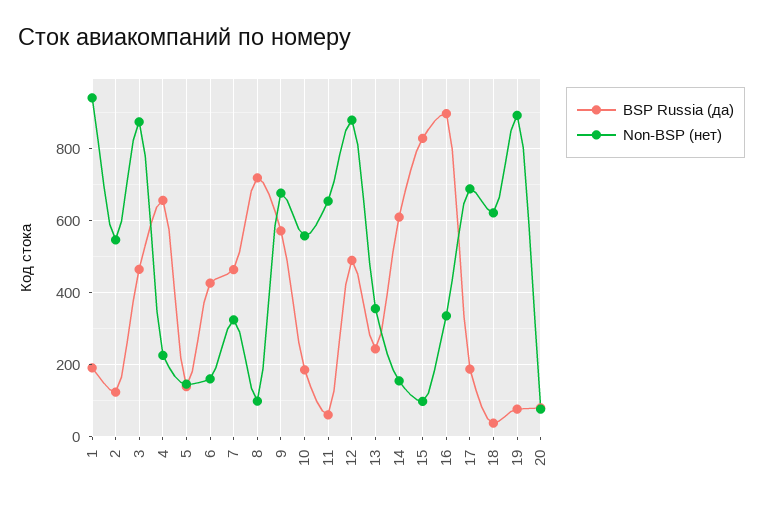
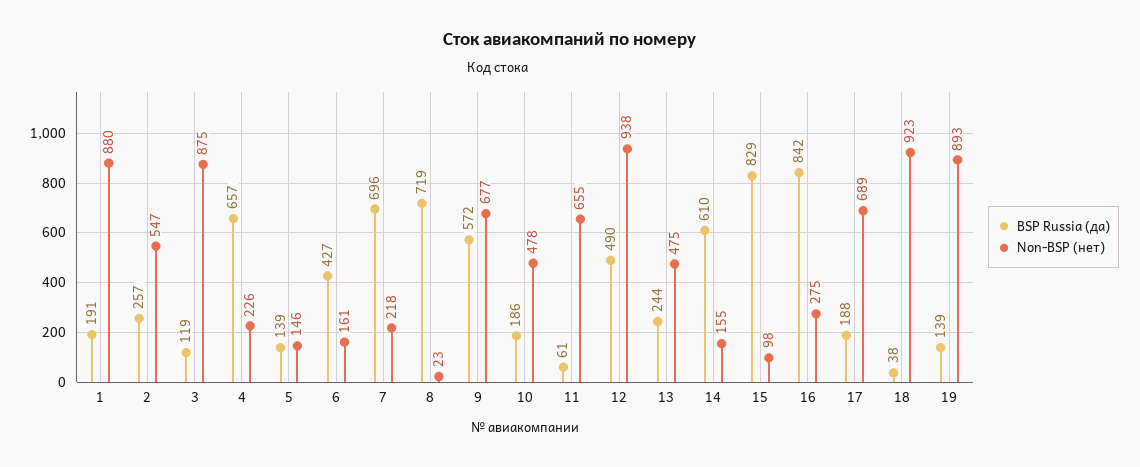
Non-BSP (нет), 1: 940 -> 880
BSP Russia (да), 2: 120 -> 257
BSP Russia (да), 3: 460 -> 119
BSP Russia (да), 7: 460 -> 696
Non-BSP (нет), 7: 320 -> 218
Non-BSP (нет), 8: 100 -> 23
Non-BSP (нет), 10: 560 -> 478
Non-BSP (нет), 12: 880 -> 938
Non-BSP (нет), 13: 360 -> 475
BSP Russia (да), 16: 900 -> 842
Non-BSP (нет), 16: 340 -> 275
Non-BSP (нет), 18: 620 -> 923
BSP Russia (да), 19: 80 -> 139
BSP Russia (да), 20: 80 -> none
Non-BSP (нет), 20: 80 -> none

